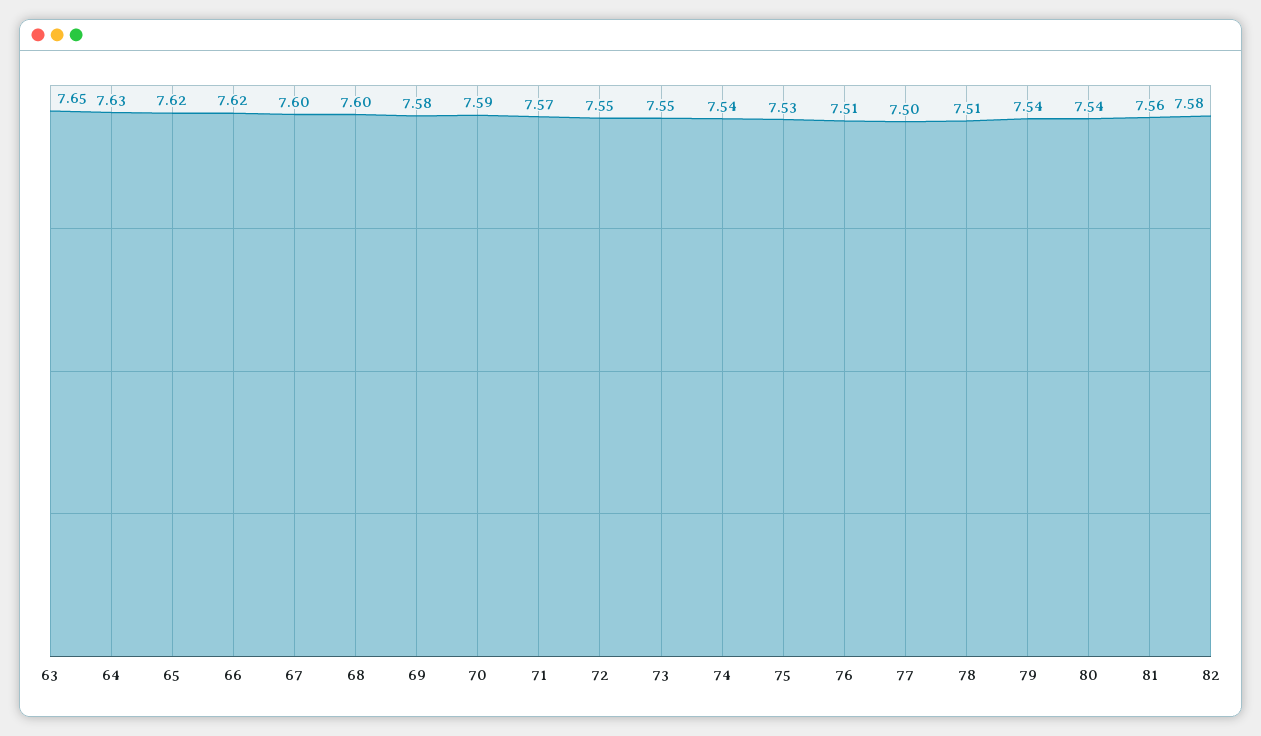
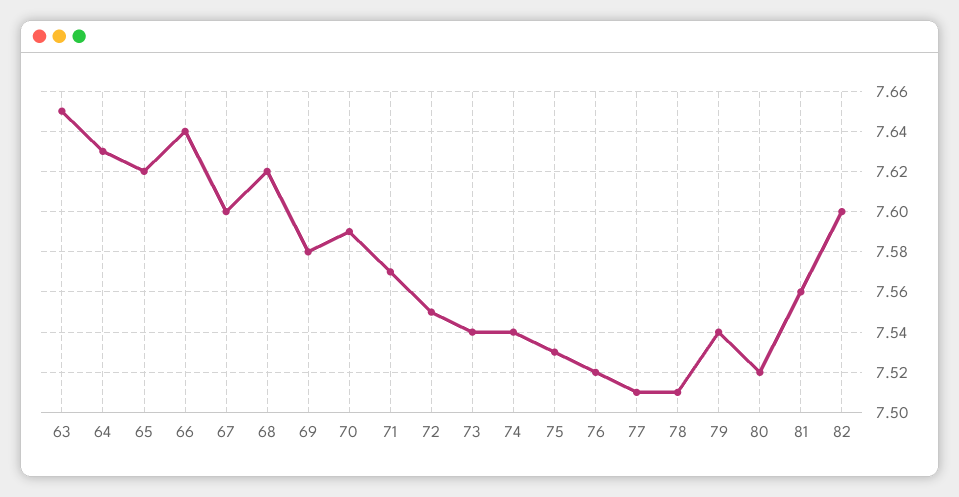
66: 7.62 -> 7.64
68: 7.6 -> 7.62
73: 7.55 -> 7.54
76: 7.51 -> 7.52
77: 7.5 -> 7.51
80: 7.54 -> 7.52
82: 7.58 -> 7.6

